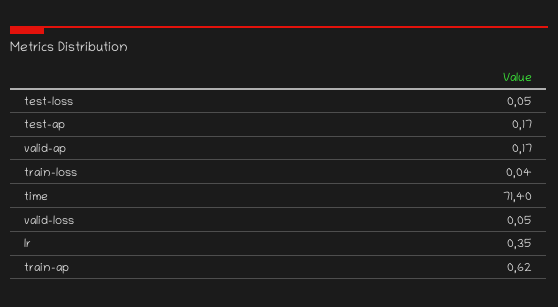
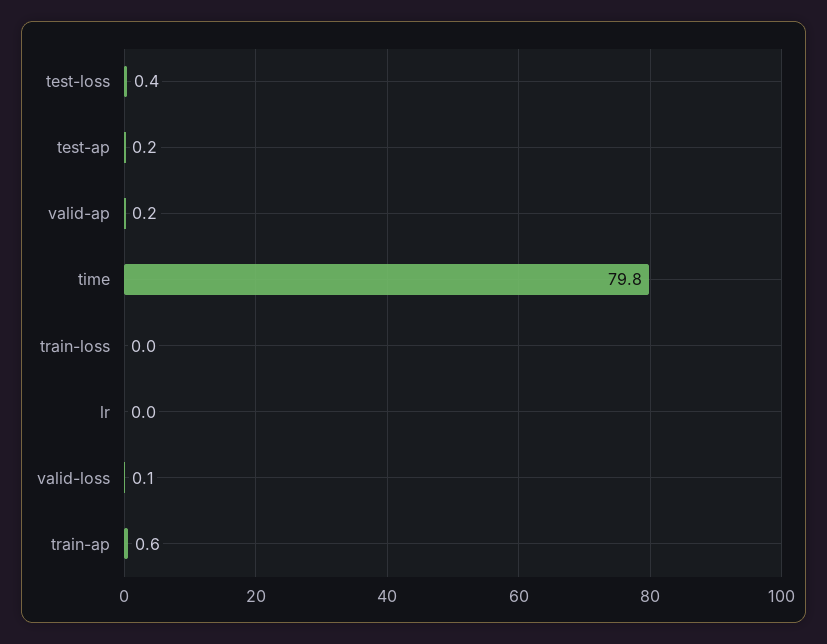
test-loss: 0.05 -> 0.4
time: 71.4 -> 79.8
lr: 0.35 -> 0

